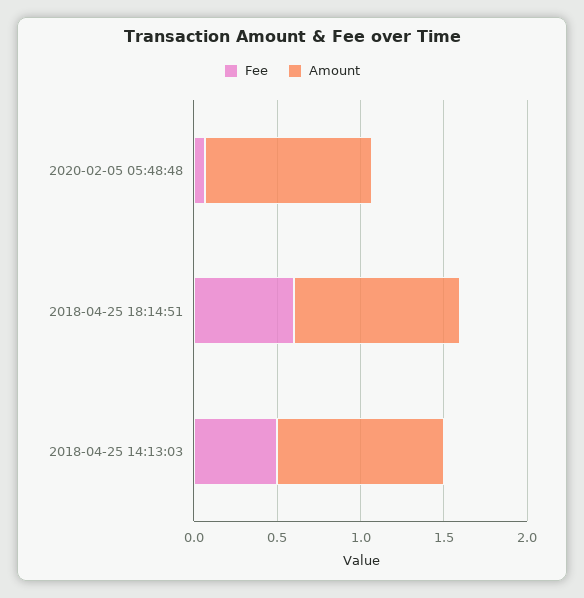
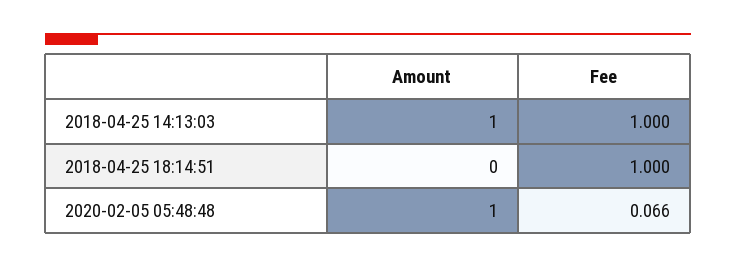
Fee, 2018-04-25 18:14:51: 0.6 -> 1
Amount, 2018-04-25 18:14:51: 1 -> 0
Fee, 2018-04-25 14:13:03: 0.5 -> 1

